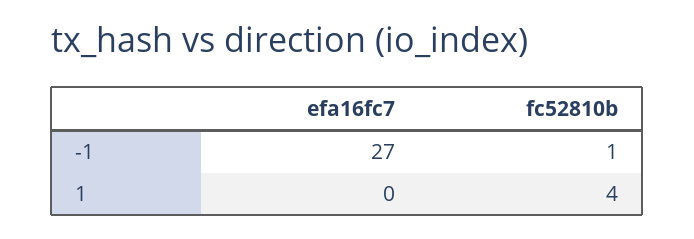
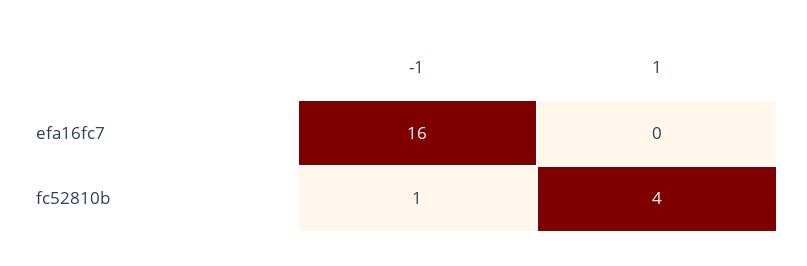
efa16fc7, -1: 27 -> 16

